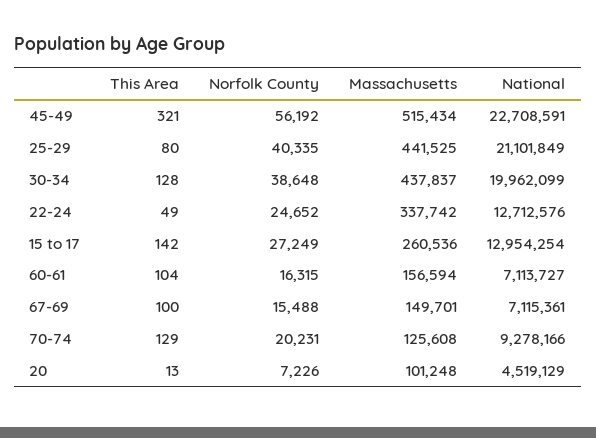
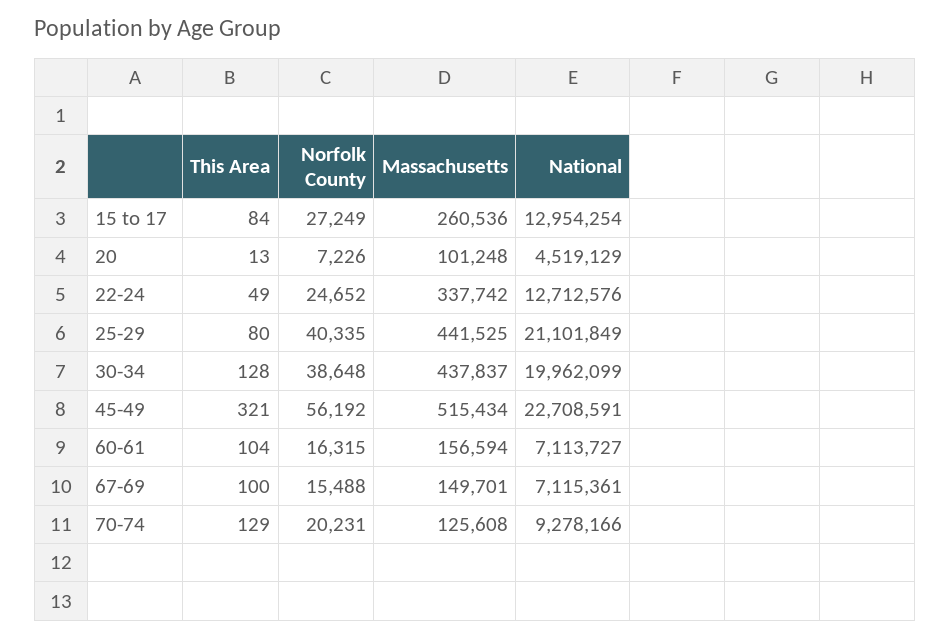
This Area, 15 to 17: 142 -> 84

